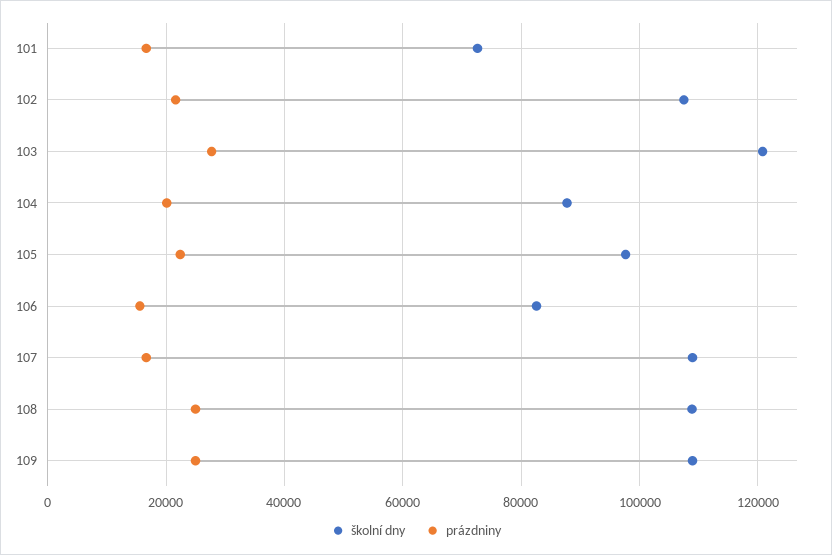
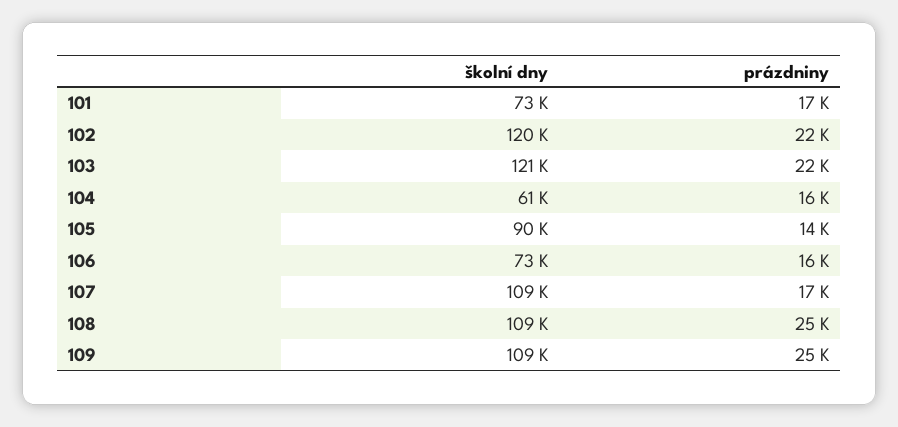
školní dny, 102: 108000 -> 120000
prázdniny, 103: 28000 -> 22000
školní dny, 104: 88000 -> 61000
prázdniny, 104: 20000 -> 16000
školní dny, 105: 98000 -> 90000
prázdniny, 105: 22000 -> 14000
školní dny, 106: 82000 -> 73000

